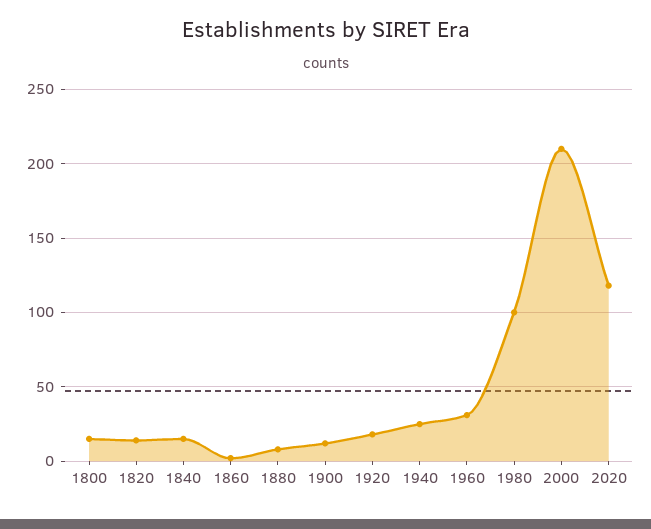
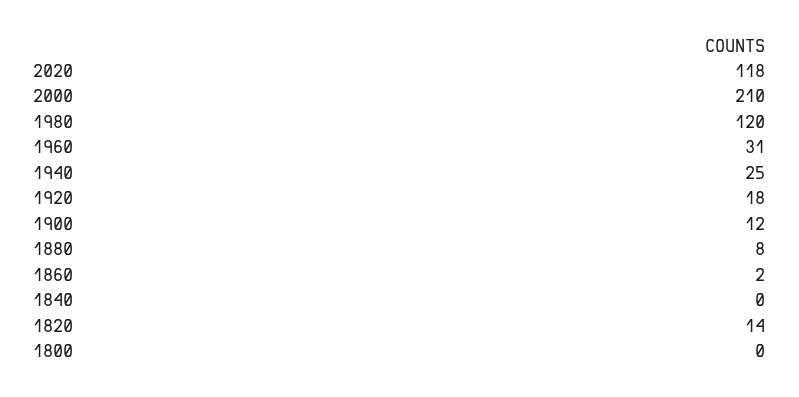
1800: 15 -> 0
1840: 15 -> 0
1980: 100 -> 120

